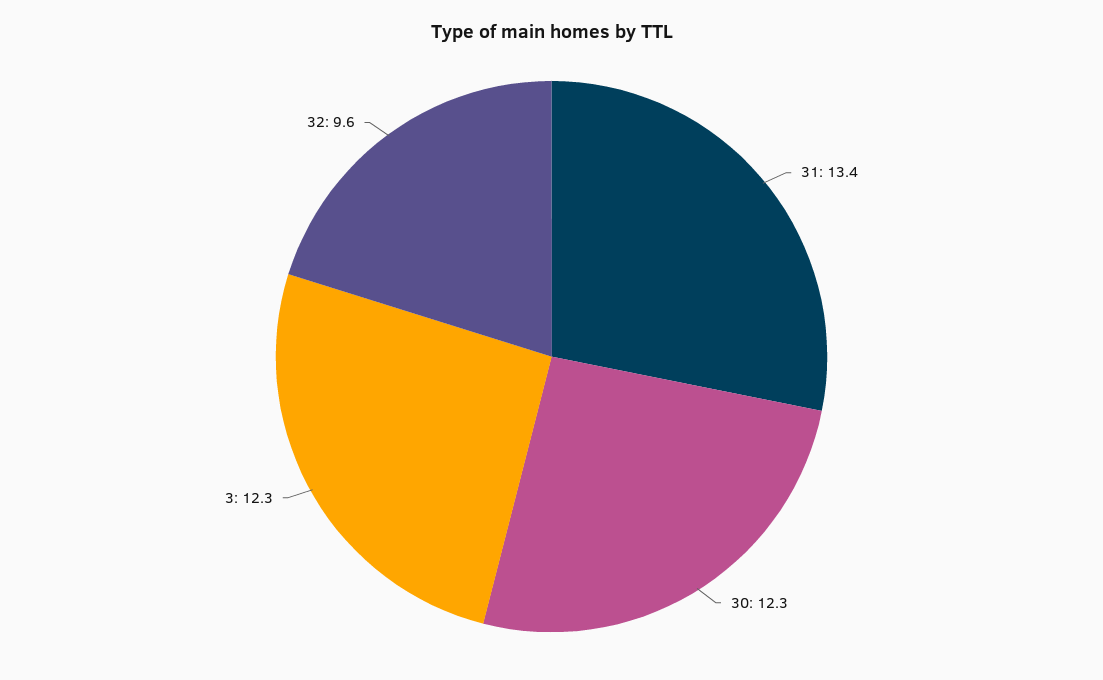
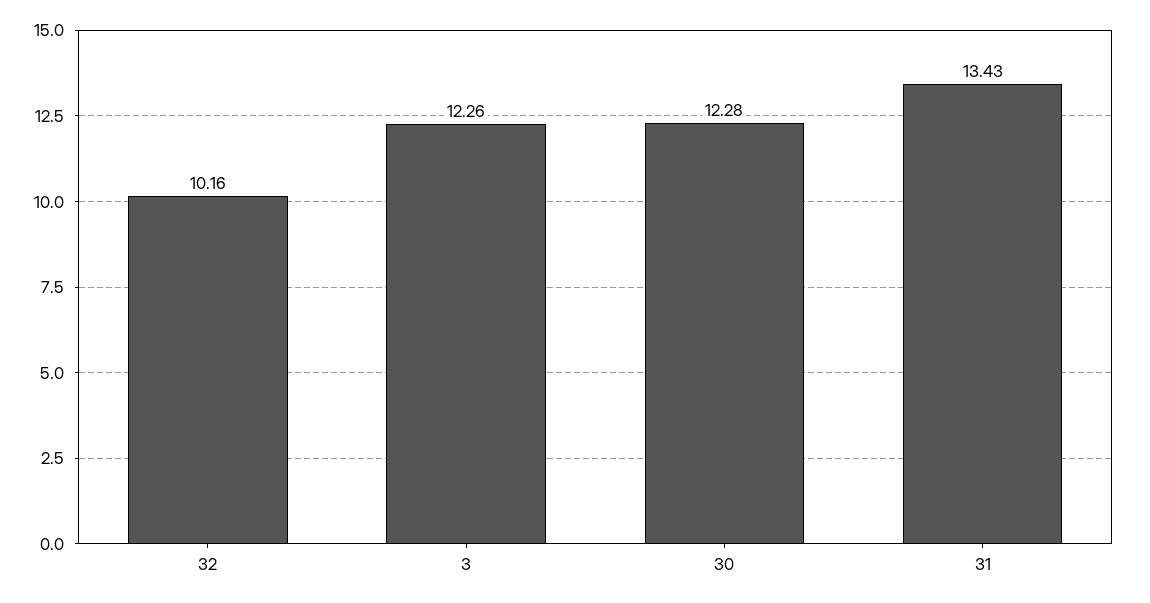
32: 9.6 -> 10.16

